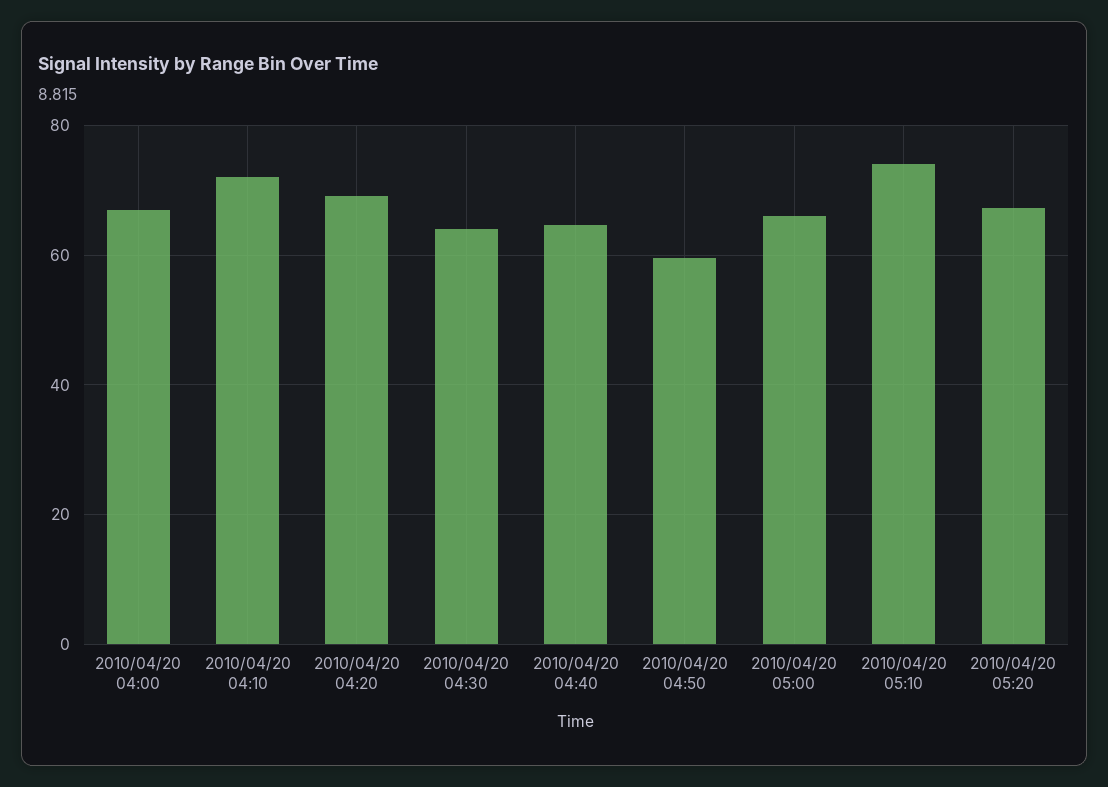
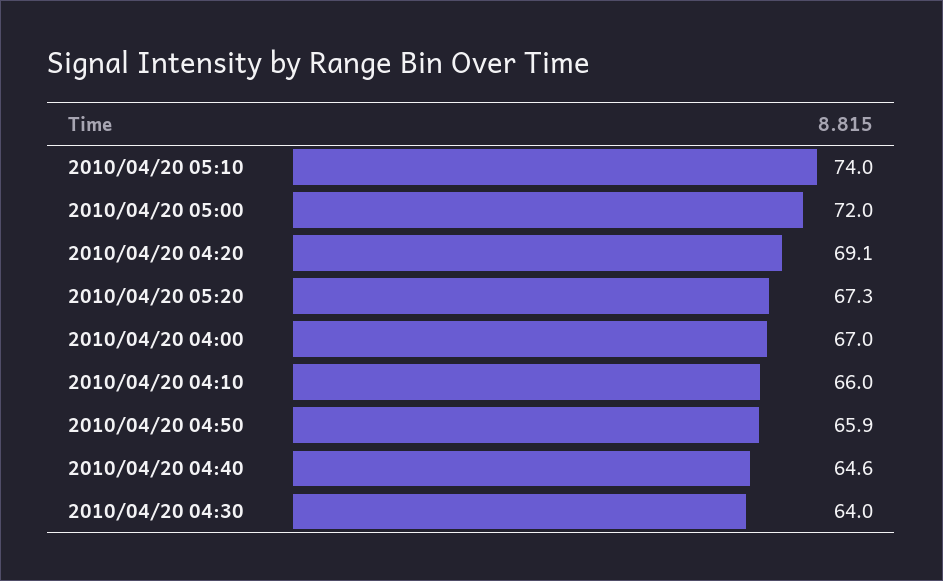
2010/04/20 04:10: 72 -> 66
2010/04/20 04:50: 60 -> 65.9
2010/04/20 05:00: 66 -> 72

